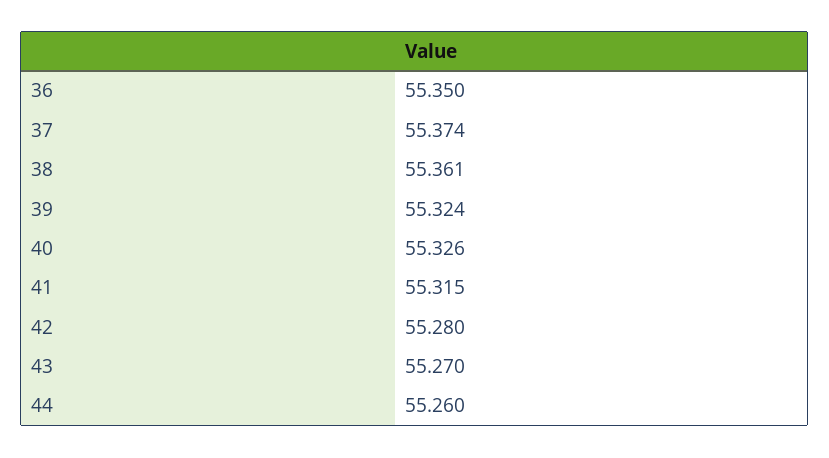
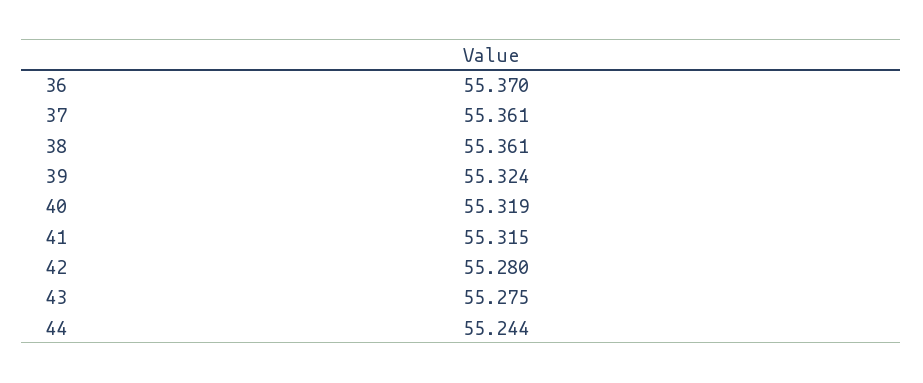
36: 55.35 -> 55.37
37: 55.374 -> 55.361
40: 55.326 -> 55.319
43: 55.27 -> 55.275
44: 55.26 -> 55.244

